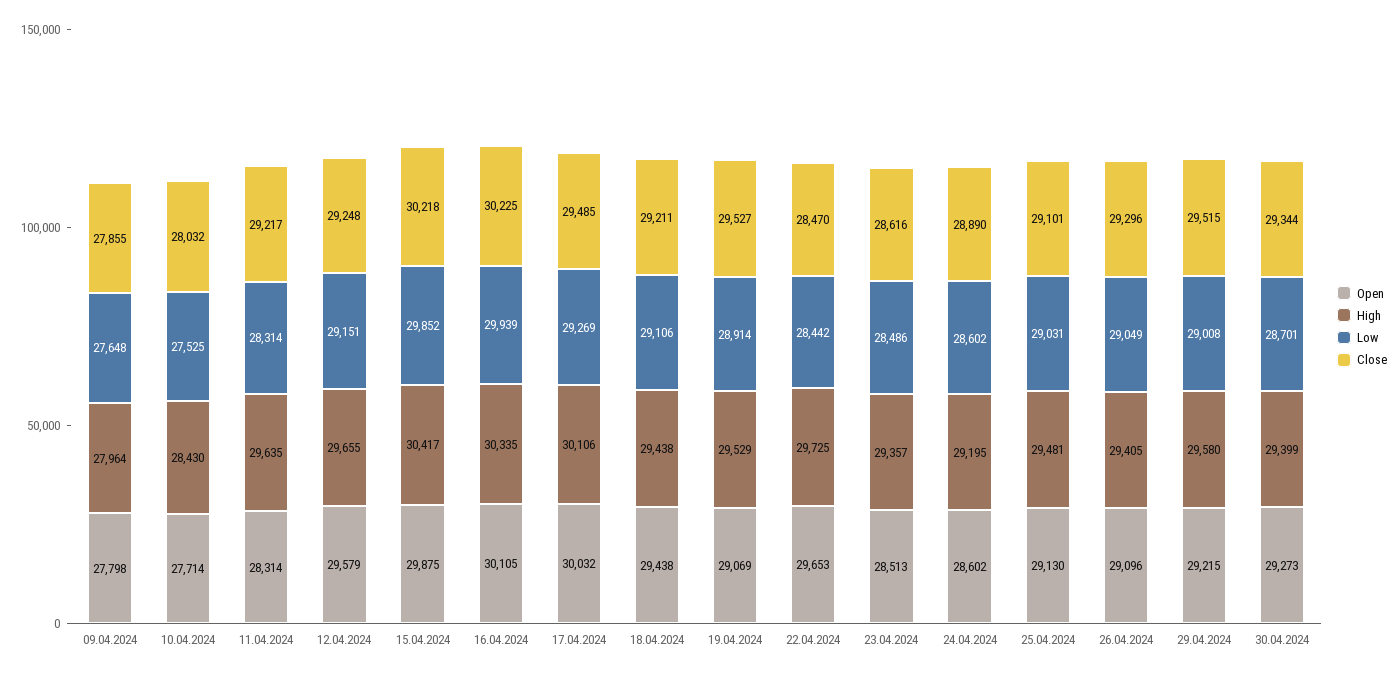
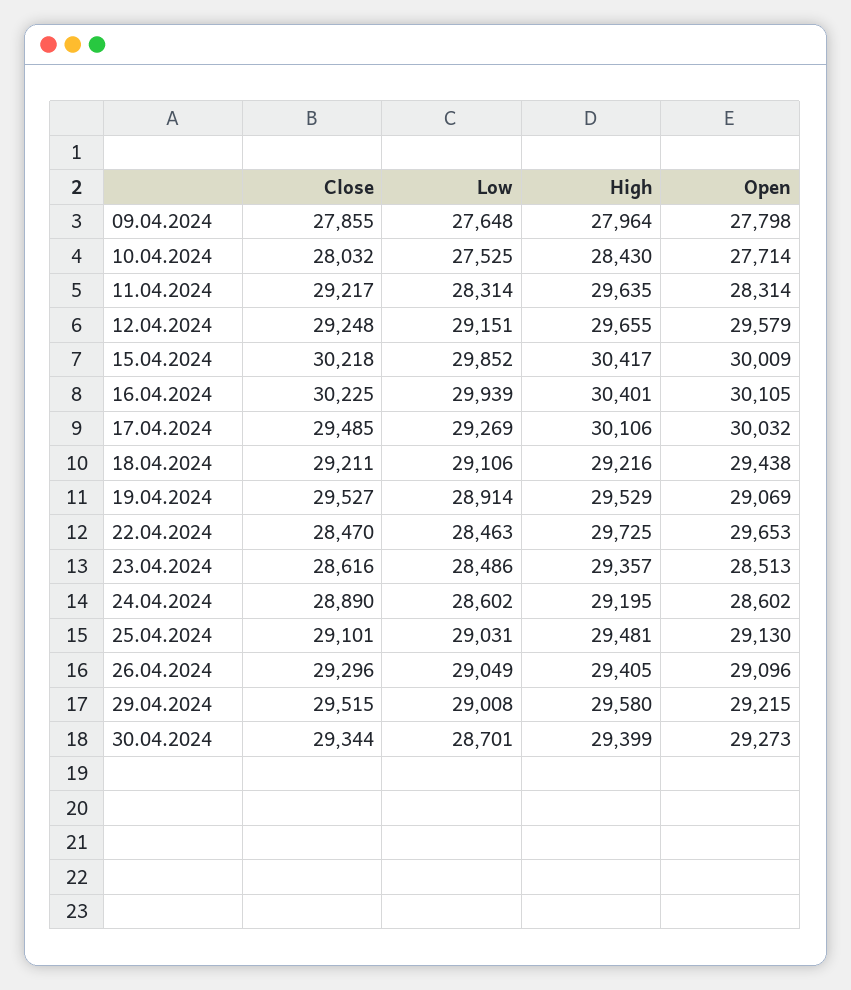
Open, 15.04.2024: 29875 -> 30009
High, 16.04.2024: 30335 -> 30401
High, 18.04.2024: 29438 -> 29216
Low, 22.04.2024: 28442 -> 28463

